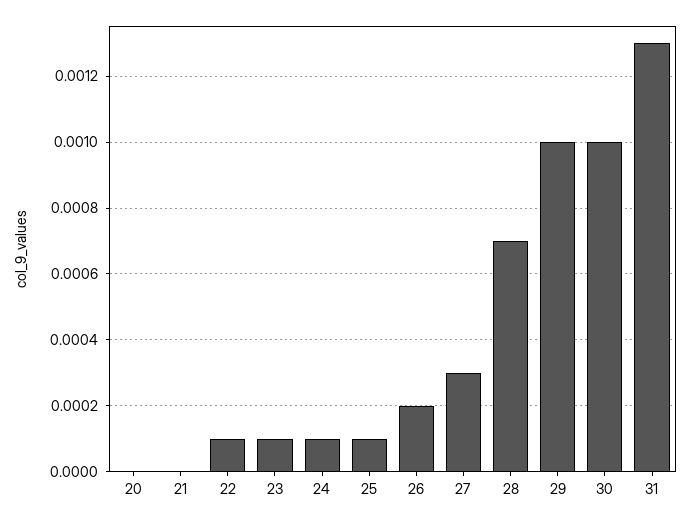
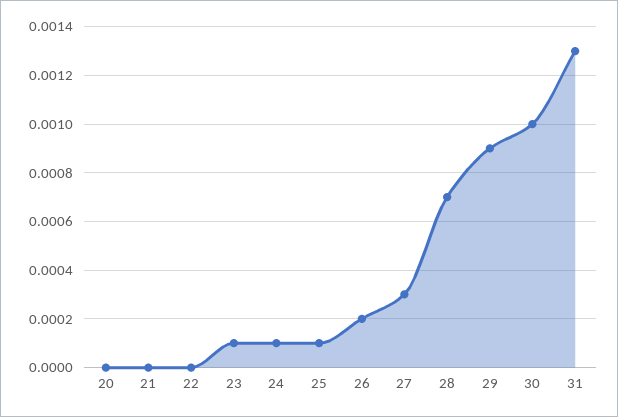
22: 0.0001 -> 0
29: 0.001 -> 0.0009

